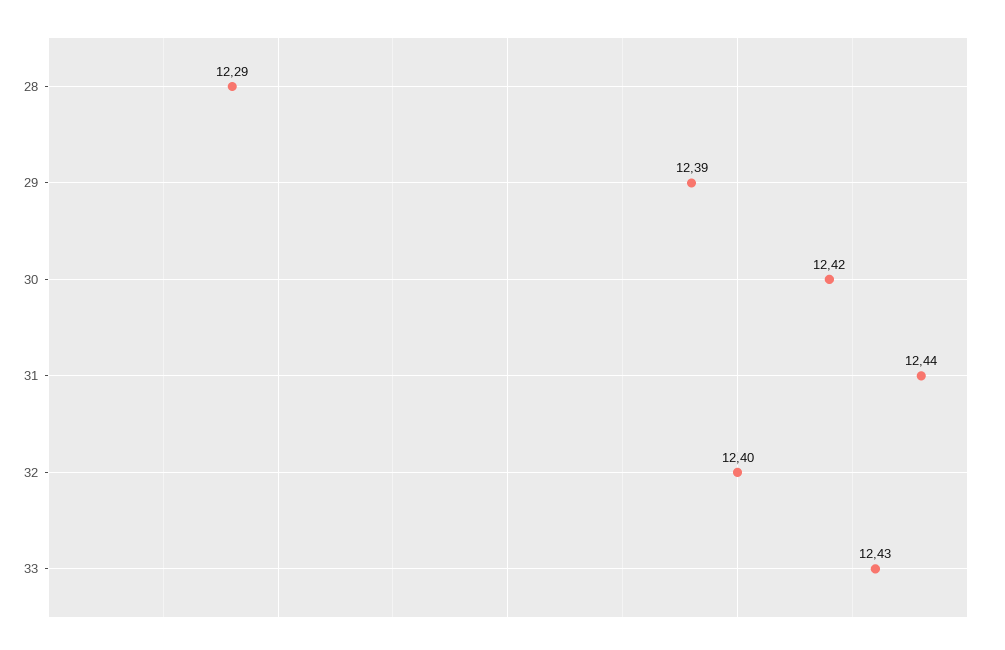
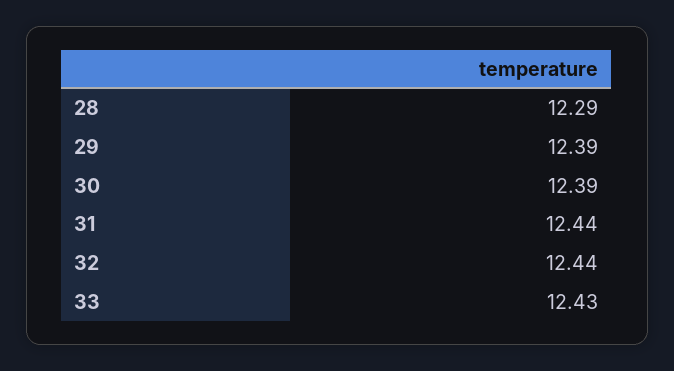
30: 12.42 -> 12.39
32: 12.4 -> 12.44

